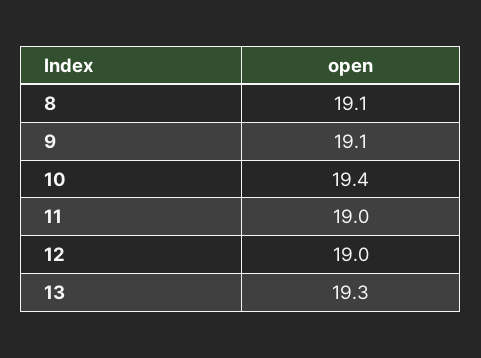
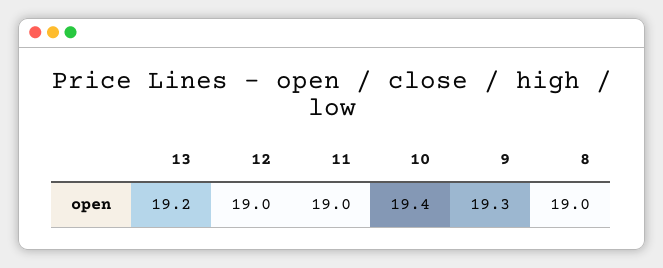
8: 19.1 -> 19
9: 19.1 -> 19.3
13: 19.3 -> 19.2

